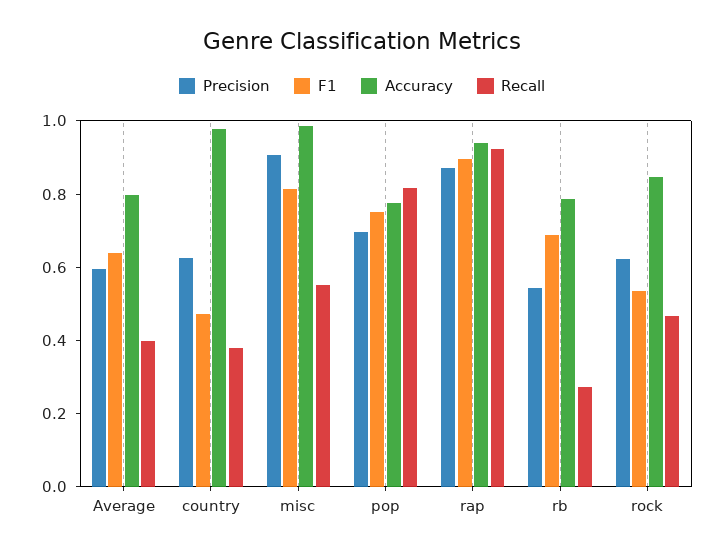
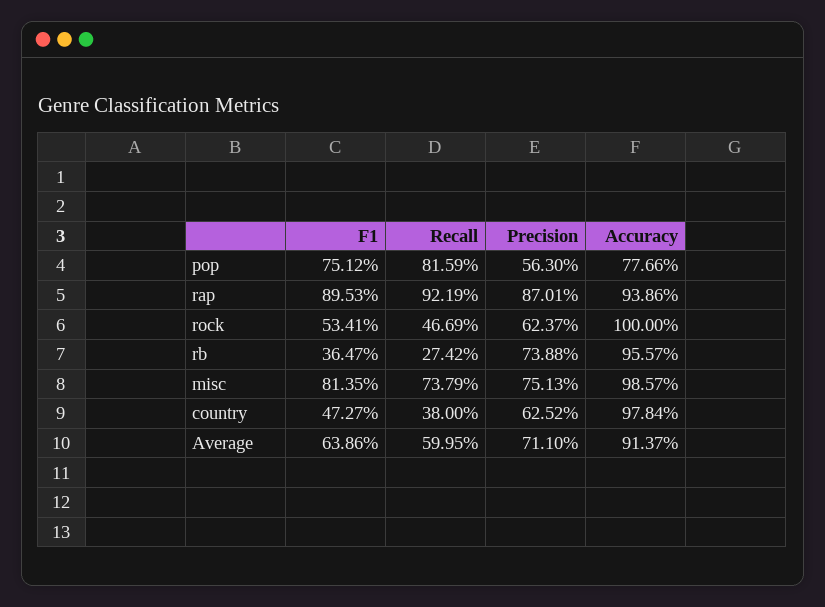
Precision, Average: 0.6 -> 0.711
Accuracy, Average: 0.8 -> 0.9137
Recall, Average: 0.4 -> 0.5995
Precision, misc: 0.9 -> 0.7513
Recall, misc: 0.55 -> 0.7379
Precision, pop: 0.7 -> 0.563
Precision, rb: 0.55 -> 0.7388
F1, rb: 0.7 -> 0.3647
Accuracy, rb: 0.8 -> 0.9557
Accuracy, rock: 0.85 -> 1

